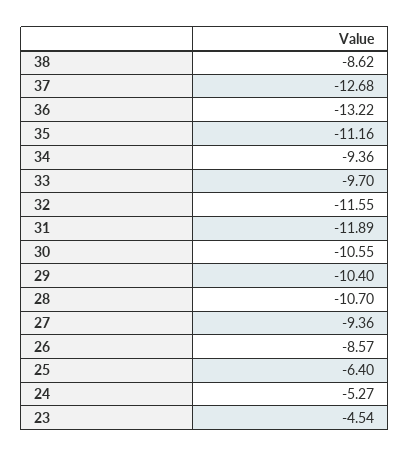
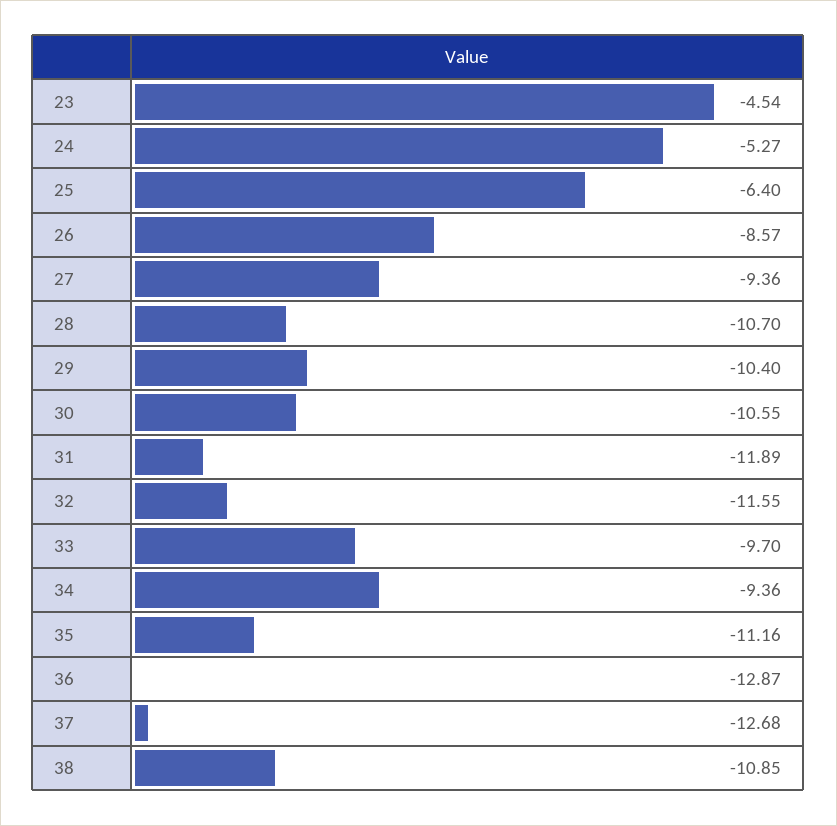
38: -8.62 -> -10.85
36: -13.22 -> -12.87

